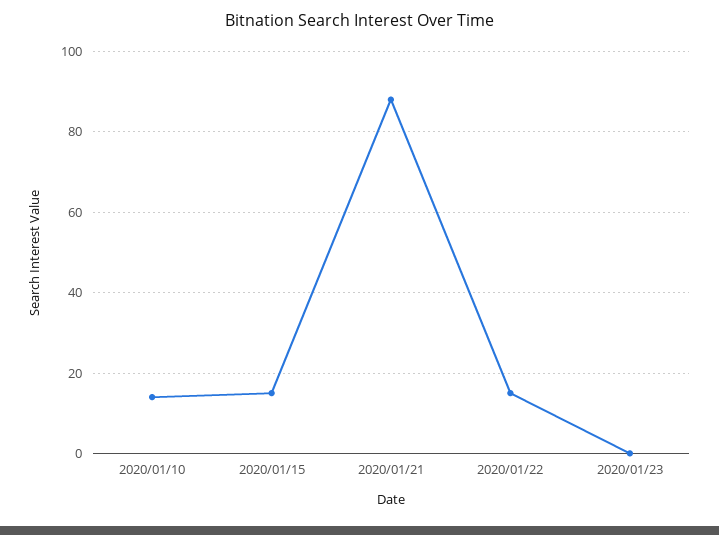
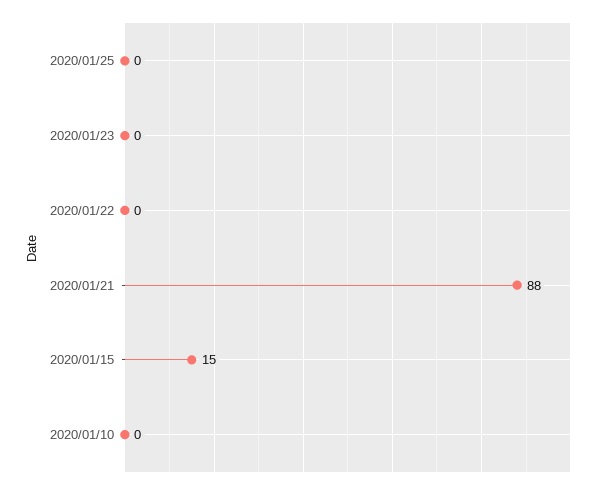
2020/01/10: 15 -> 0
2020/01/22: 15 -> 0
2020/01/25: none -> 0

